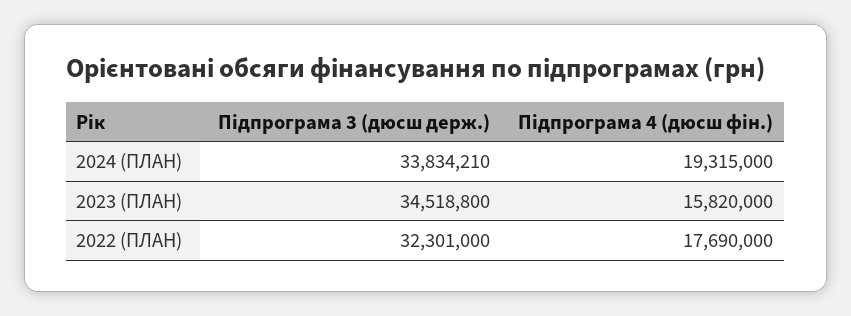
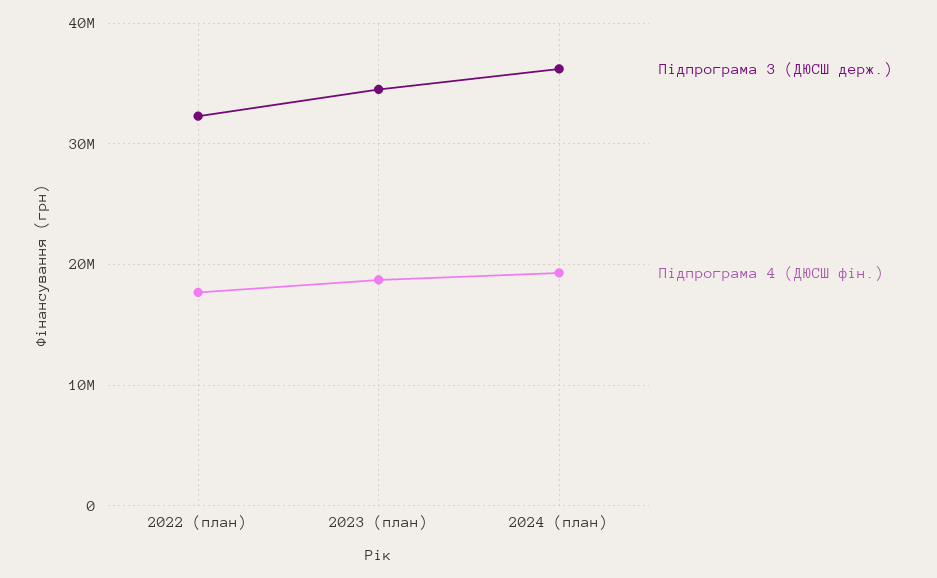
Підпрограма 3 (дюсш держ.), 2024 (ПЛАН): 33834210 -> 36000000
Підпрограма 4 (дюсш фін.), 2023 (ПЛАН): 15820000 -> 19000000

